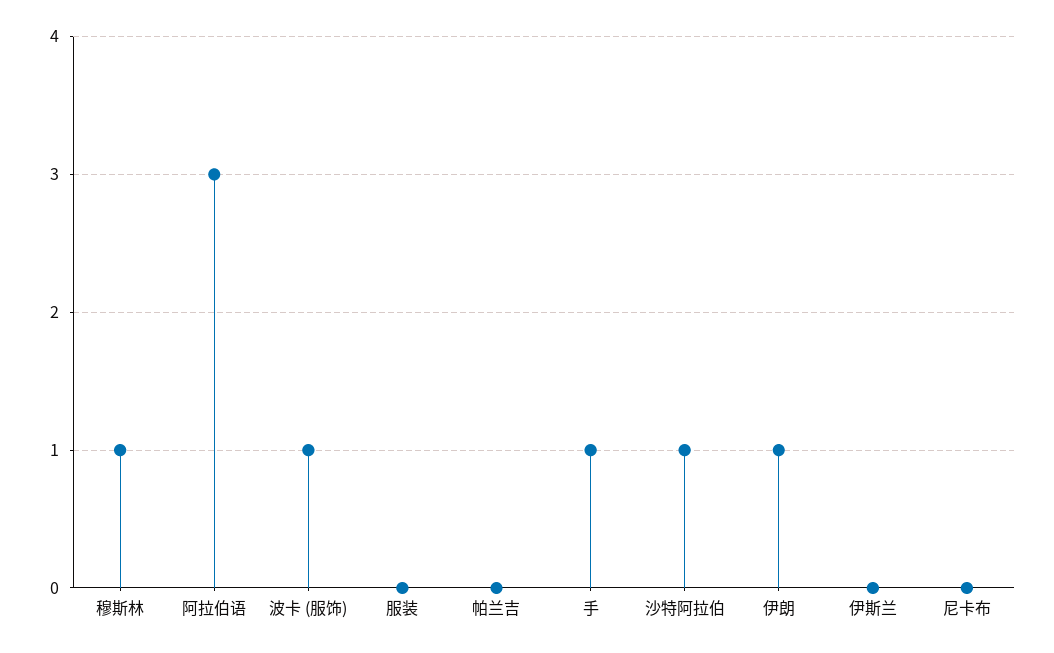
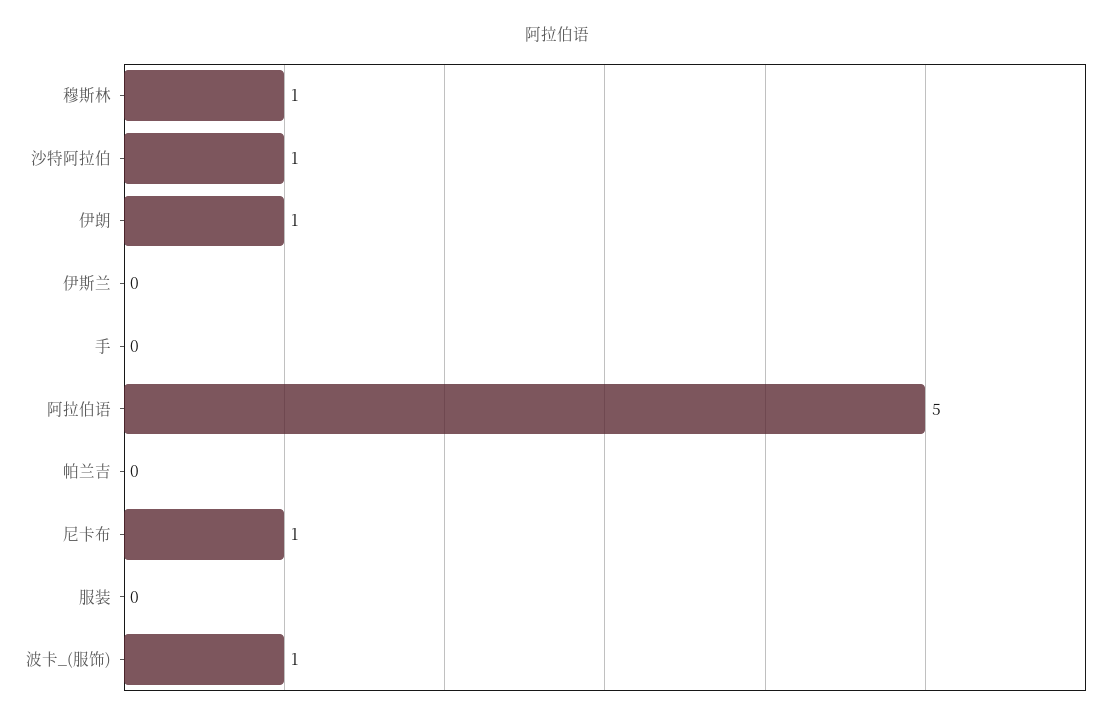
阿拉伯语: 3 -> 5
手: 1 -> 0
尼卡布: 0 -> 1

